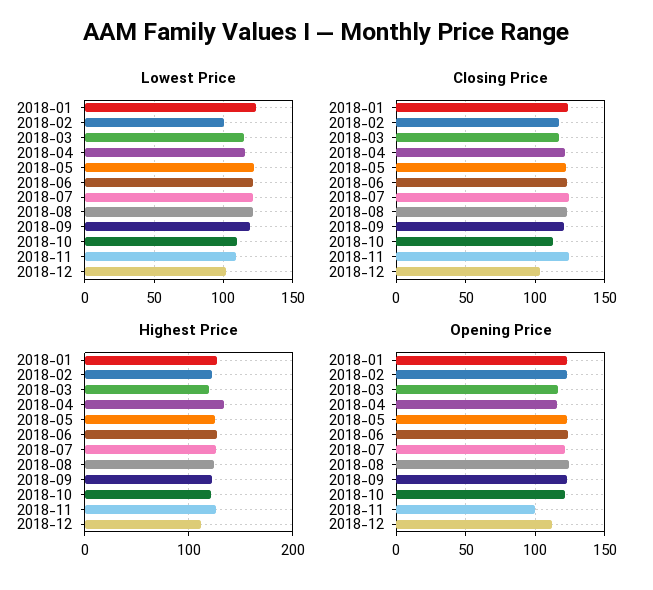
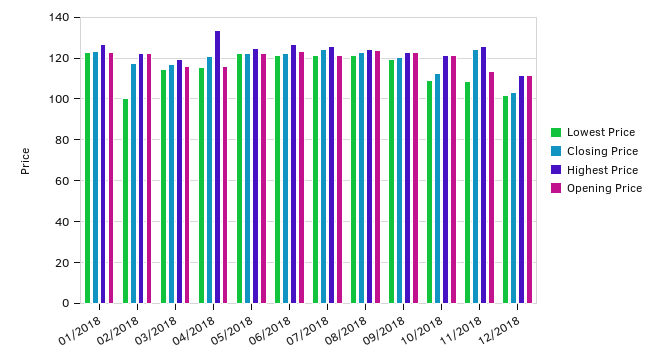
Opening Price, 2018-11: 100 -> 115

